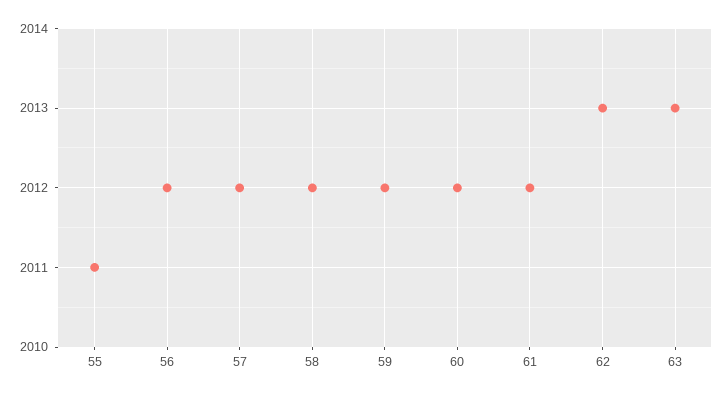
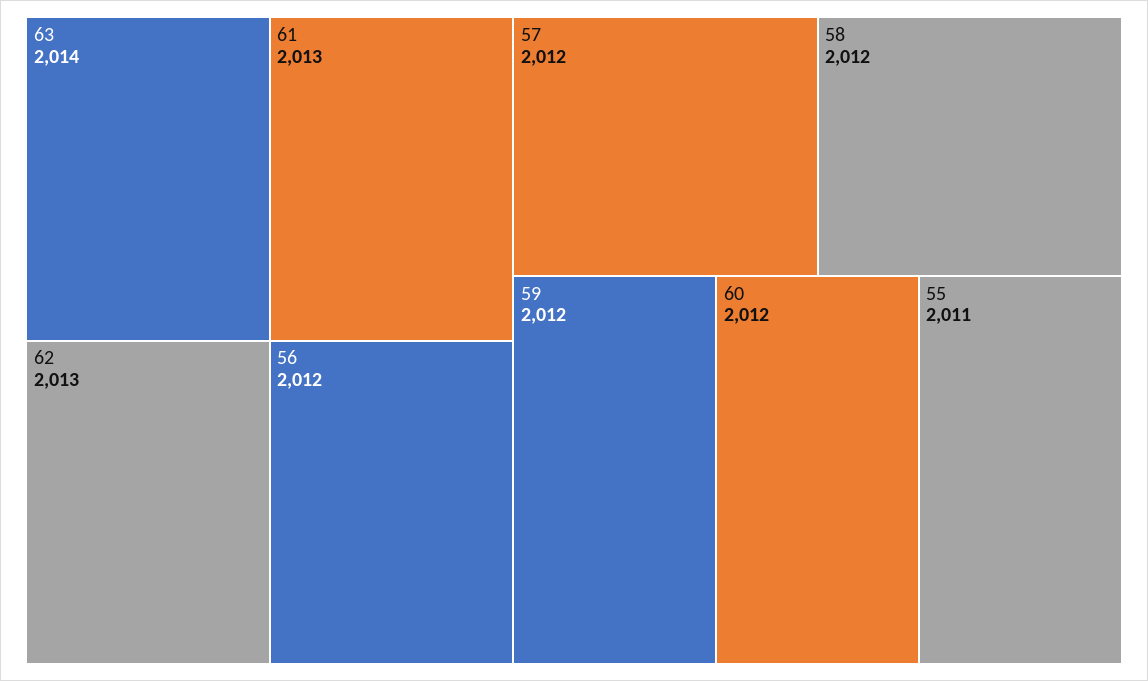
61: 2012 -> 2013
63: 2013 -> 2014

